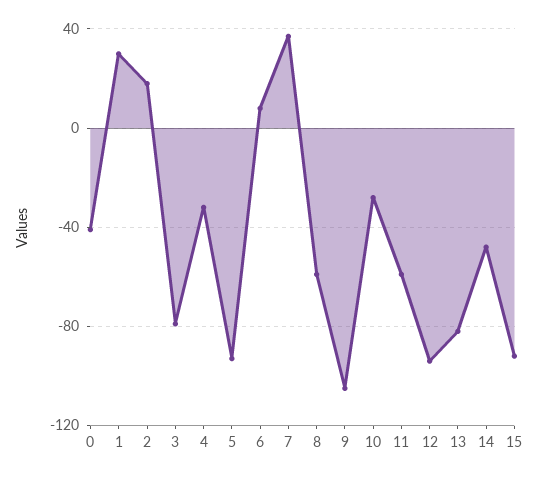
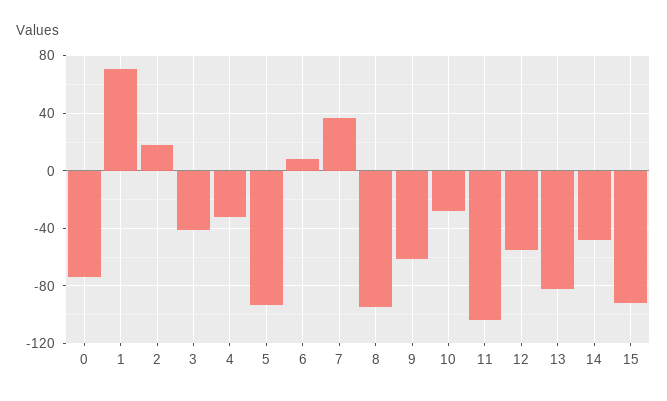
0: -40 -> -75
1: 30 -> 70
3: -80 -> -40
8: -60 -> -95
9: -105 -> -60
11: -60 -> -105
12: -95 -> -55

